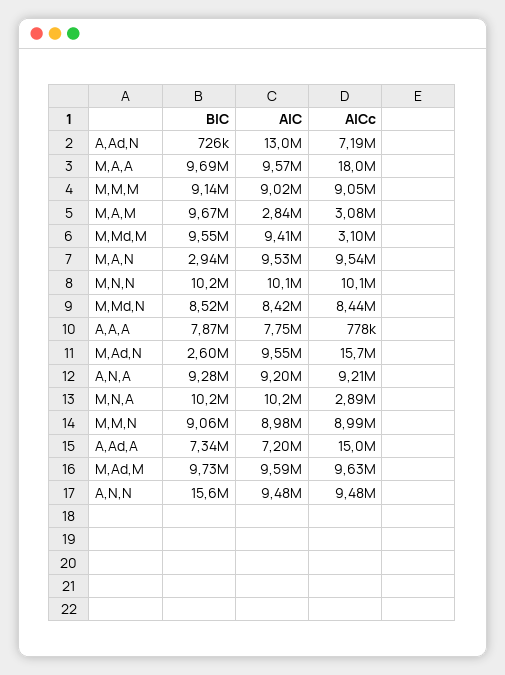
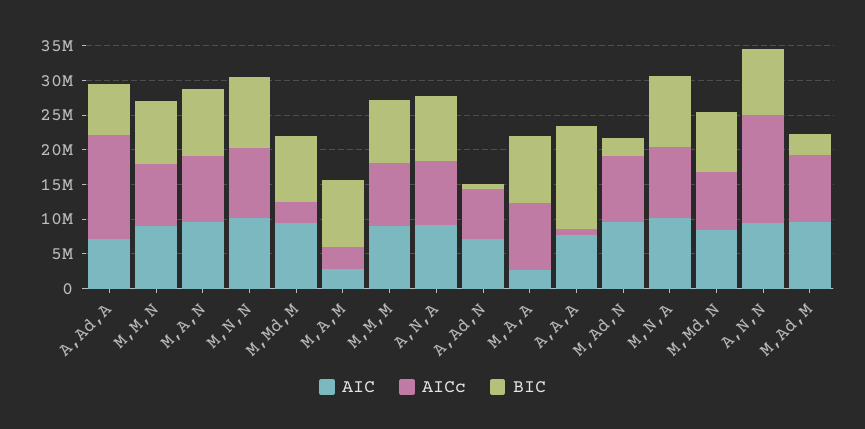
AIC, A,Ad,N: 13000000 -> 7500000
AIC, M,A,A: 9570000 -> 2500000
AICc, M,A,A: 18000000 -> 10000000
BIC, M,A,N: 2940000 -> 10000000
BIC, A,A,A: 7870000 -> 15000000
AICc, M,Ad,N: 15700000 -> 10000000
AICc, M,N,A: 2890000 -> 10000000
BIC, M,Ad,M: 9730000 -> 2500000
BIC, A,N,N: 15600000 -> 10000000
AICc, A,N,N: 9480000 -> 15000000

